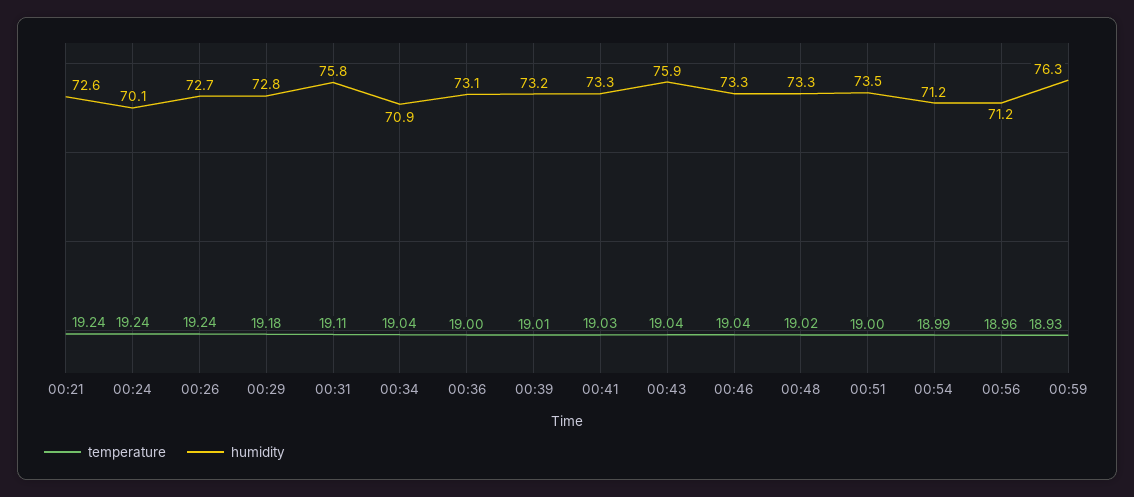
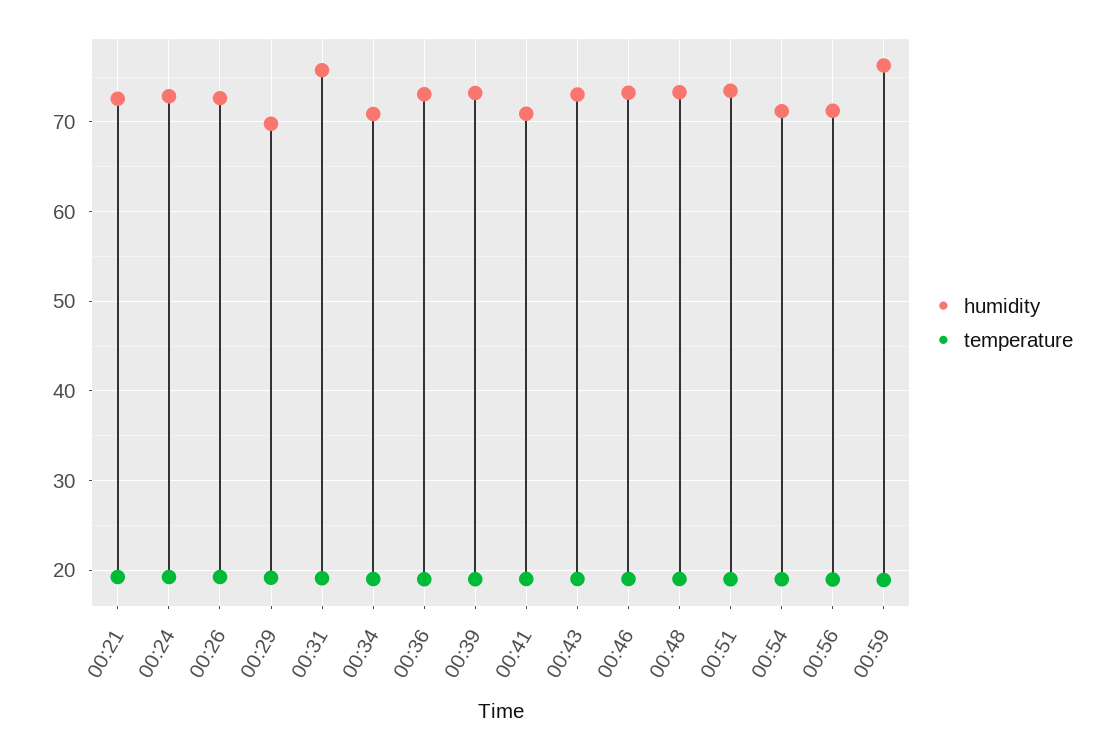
humidity, 00:24: 70.1 -> 73
humidity, 00:29: 72.8 -> 70
humidity, 00:41: 73.3 -> 71
humidity, 00:43: 75.9 -> 73

